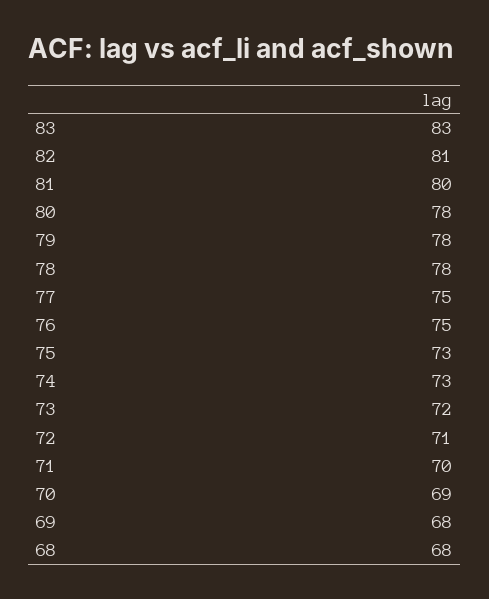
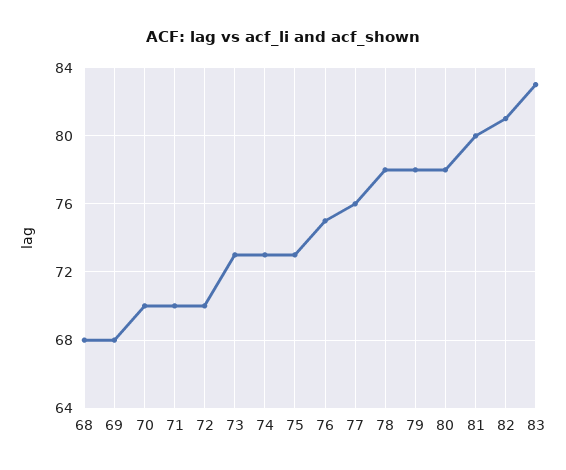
77: 75 -> 76
73: 72 -> 73
72: 71 -> 70
70: 69 -> 70

